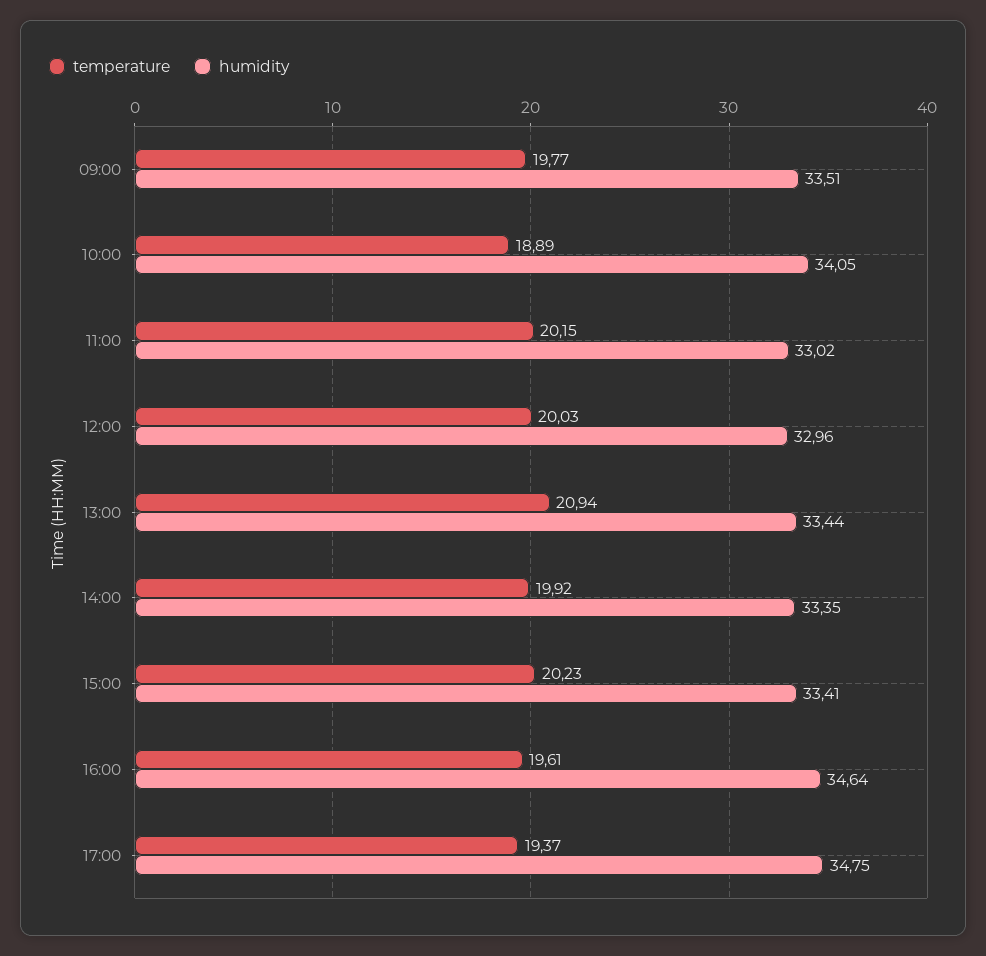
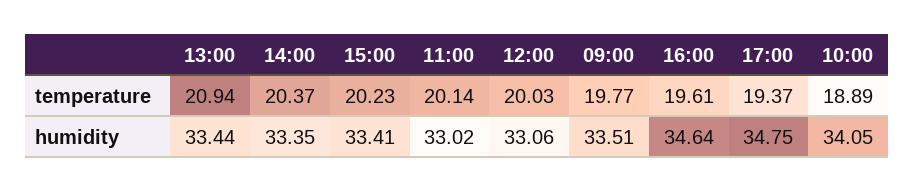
temperature, 11:00: 20.15 -> 20.14
humidity, 12:00: 32.96 -> 33.06
temperature, 14:00: 19.92 -> 20.37

